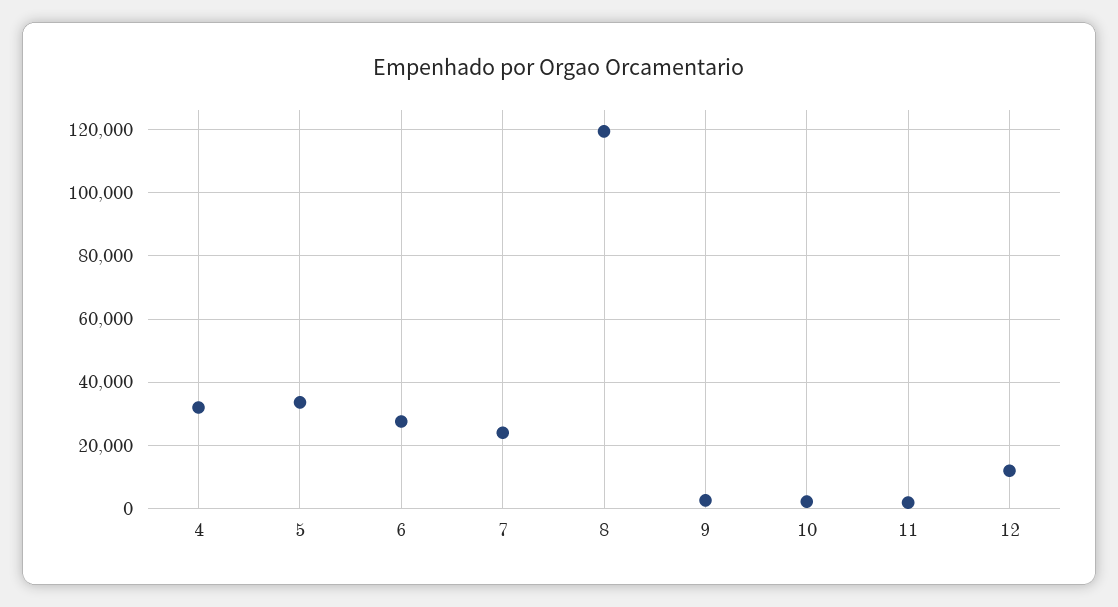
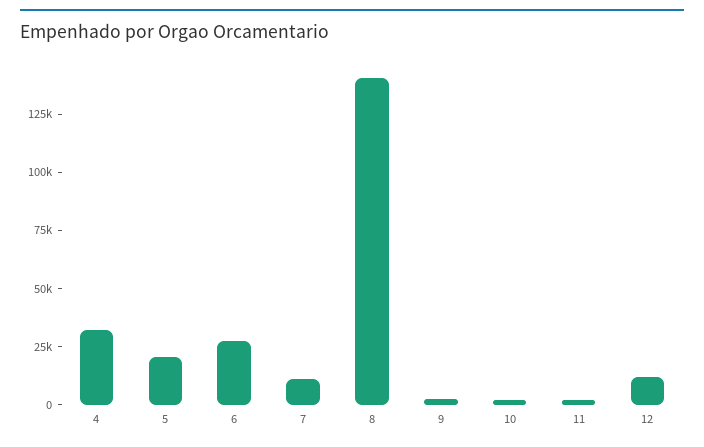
5: 34000 -> 20000
7: 24000 -> 10000
8: 120000 -> 140000

